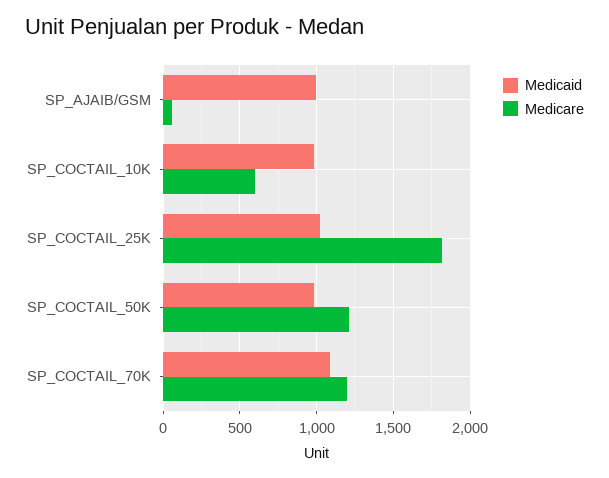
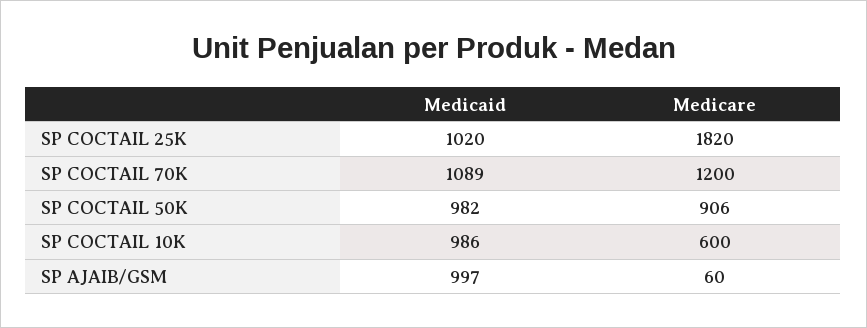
Medicare, SP_COCTAIL_50K: 1200 -> 906

